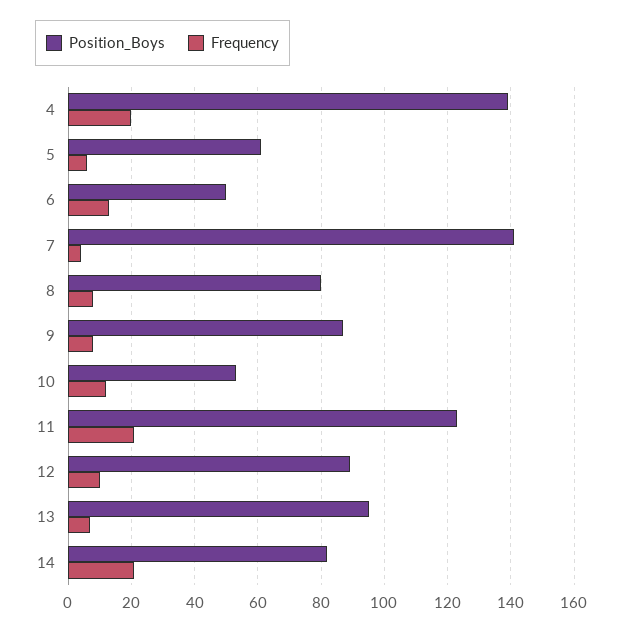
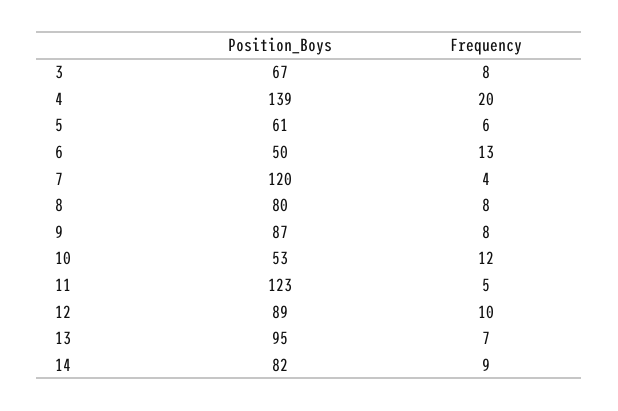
Position_Boys, 7: 140 -> 120
Frequency, 11: 20 -> 5
Frequency, 14: 20 -> 9
Position_Boys, 3: none -> 67
Frequency, 3: none -> 8

